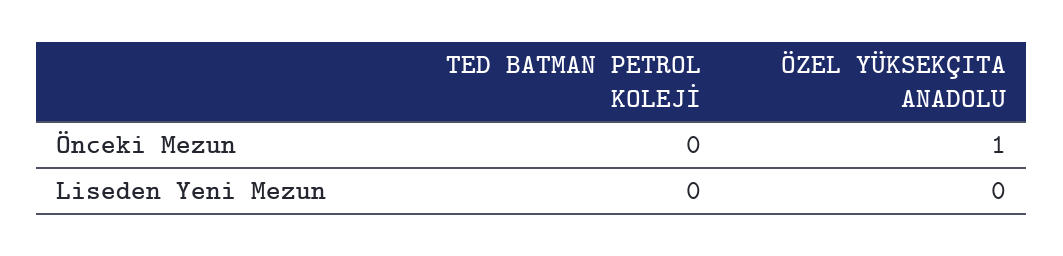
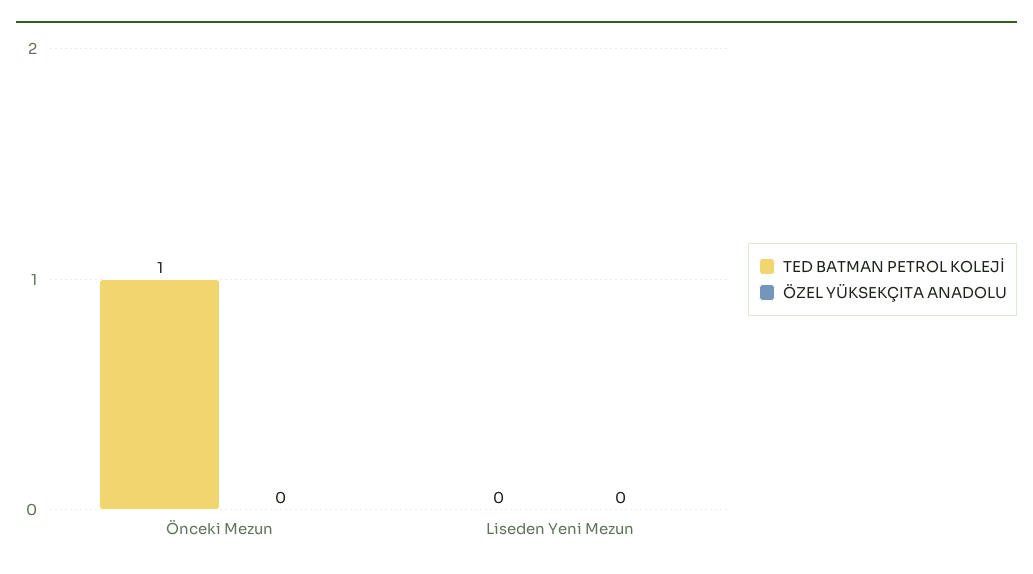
TED BATMAN PETROL KOLEJİ, Önceki Mezun: 0 -> 1
ÖZEL YÜKSEKÇITA ANADOLU, Önceki Mezun: 1 -> 0

